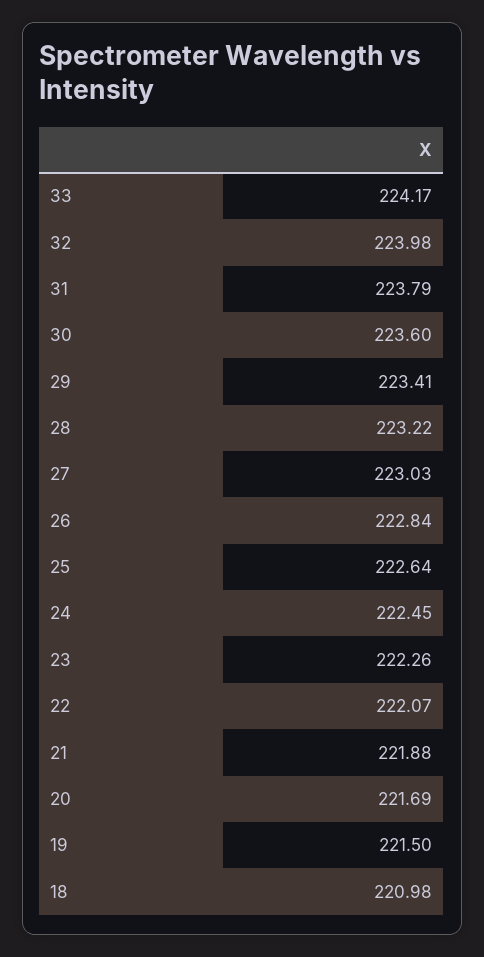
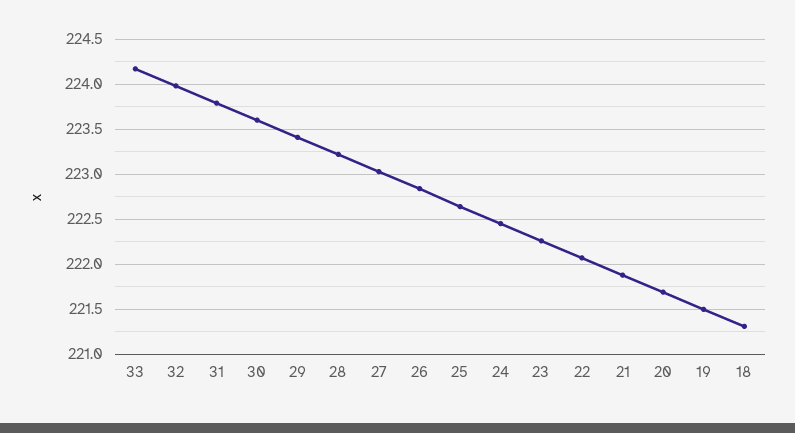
18: 220.98 -> 221.3

